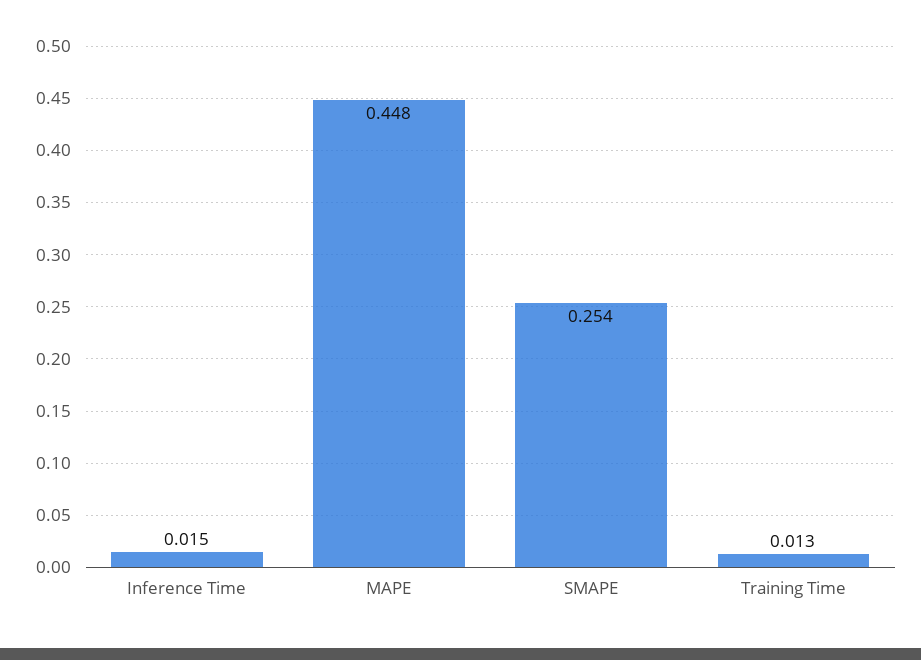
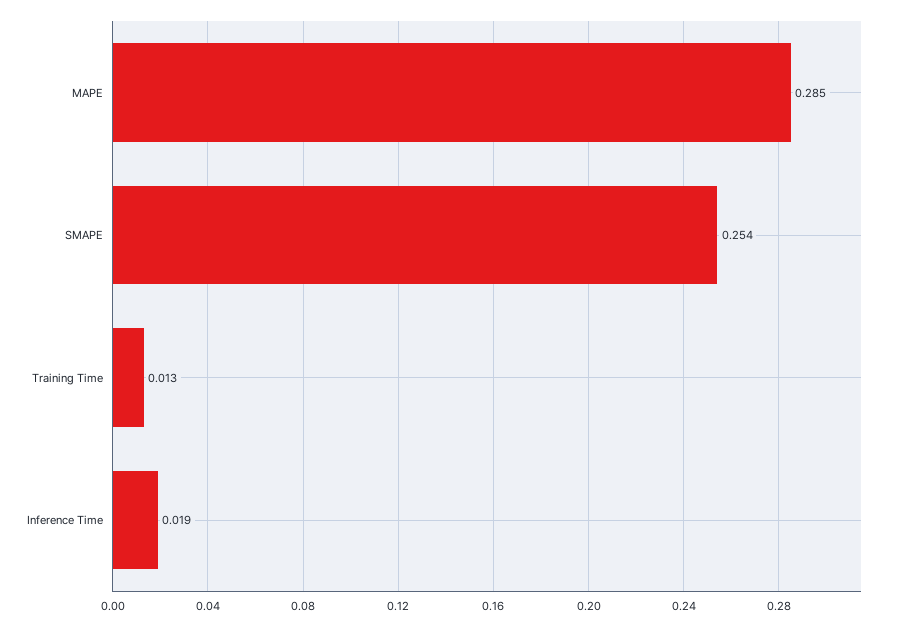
Inference Time: 0.015 -> 0.019
MAPE: 0.448 -> 0.285

